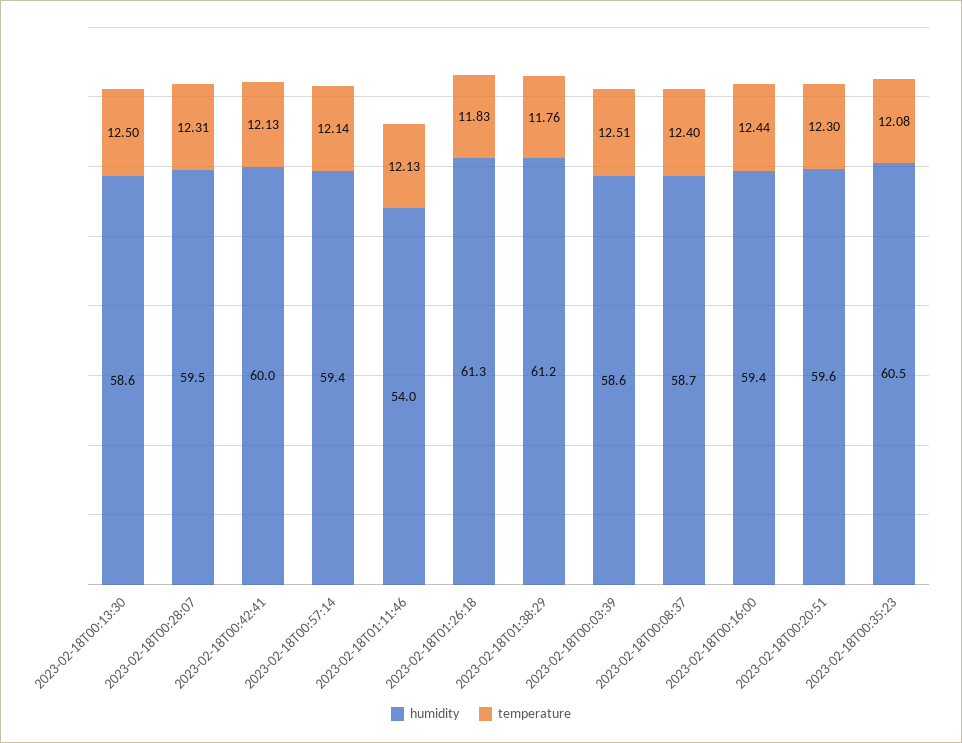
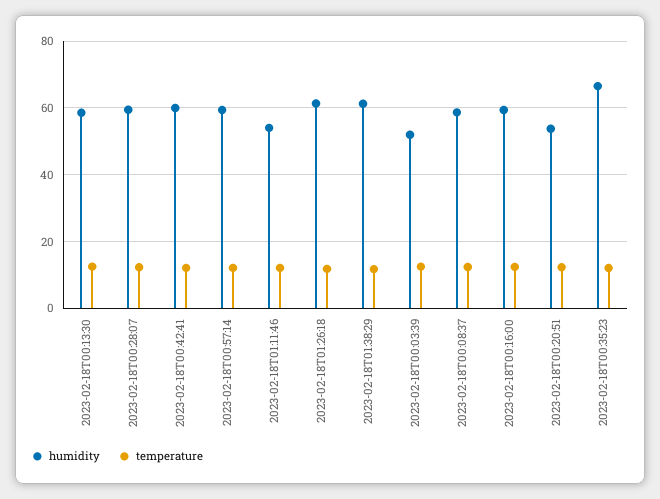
humidity, 2023-02-18T00:03:39: 58.6 -> 52
humidity, 2023-02-18T00:20:51: 59.6 -> 54
humidity, 2023-02-18T00:35:23: 60.5 -> 66

